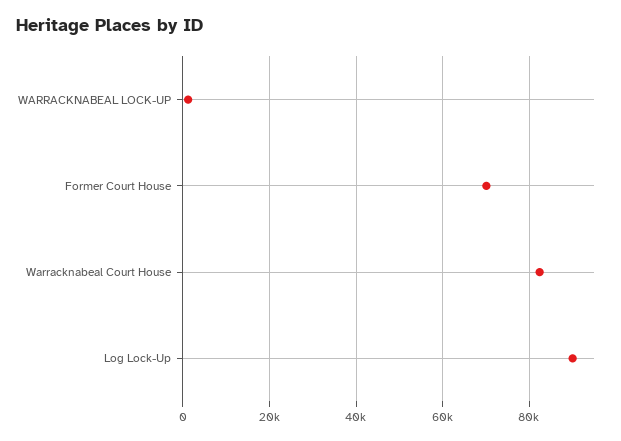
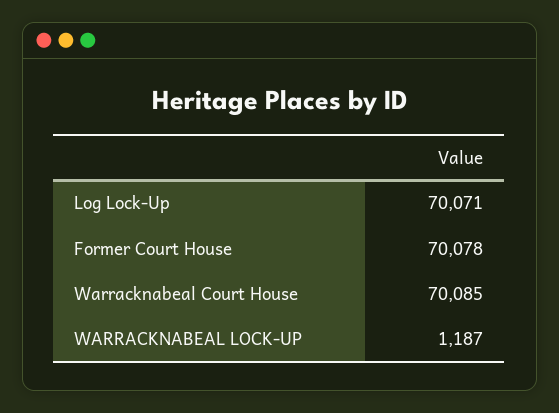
Warracknabeal Court House: 82000 -> 70085
Log Lock-Up: 90000 -> 70071

